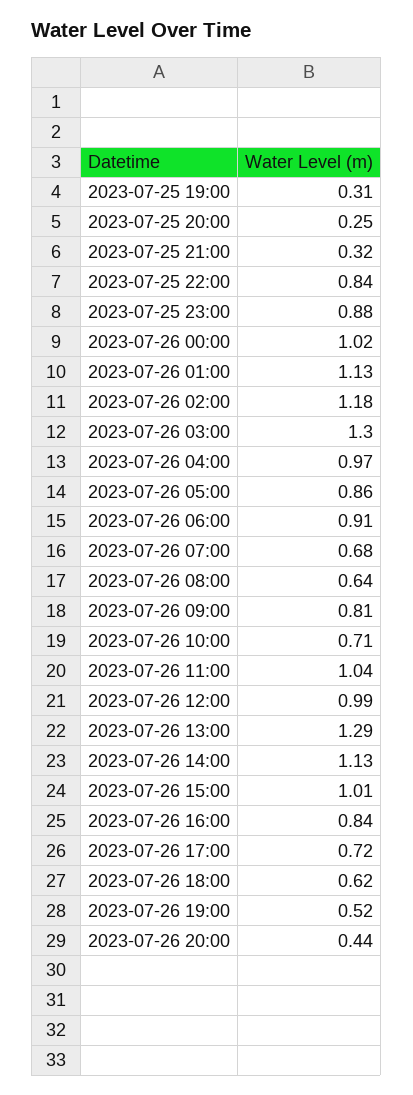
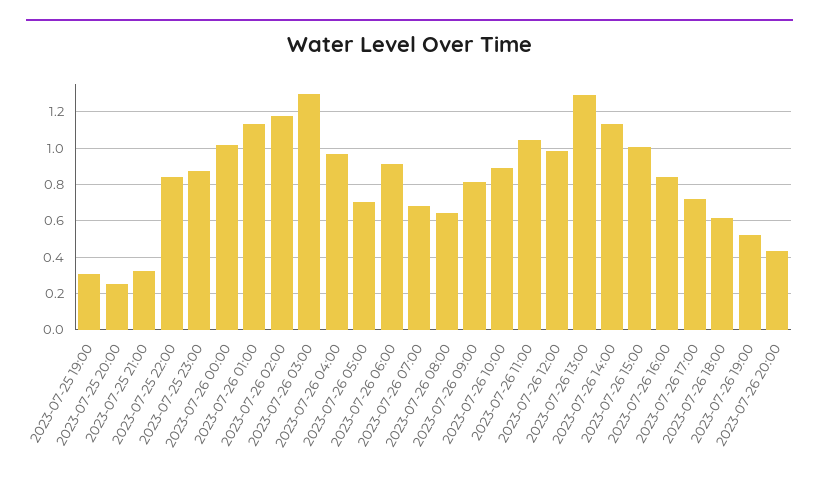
2023-07-26 05:00: 0.86 -> 0.7
2023-07-26 10:00: 0.71 -> 0.9

